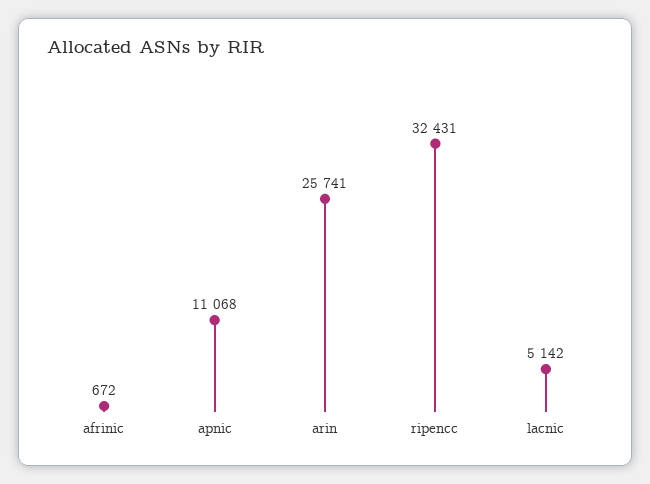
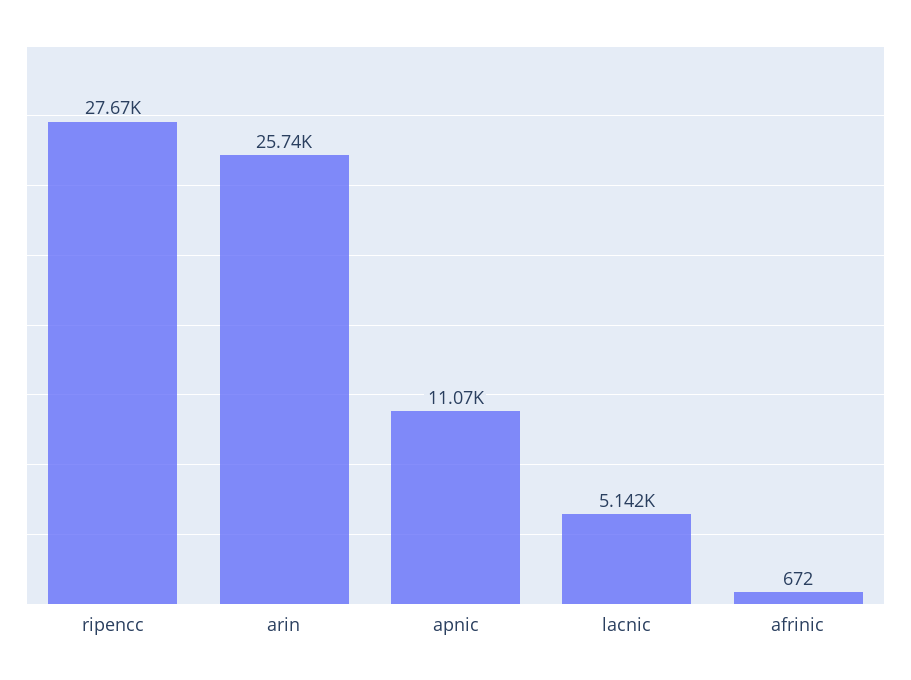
ripencc: 32431 -> 27670

